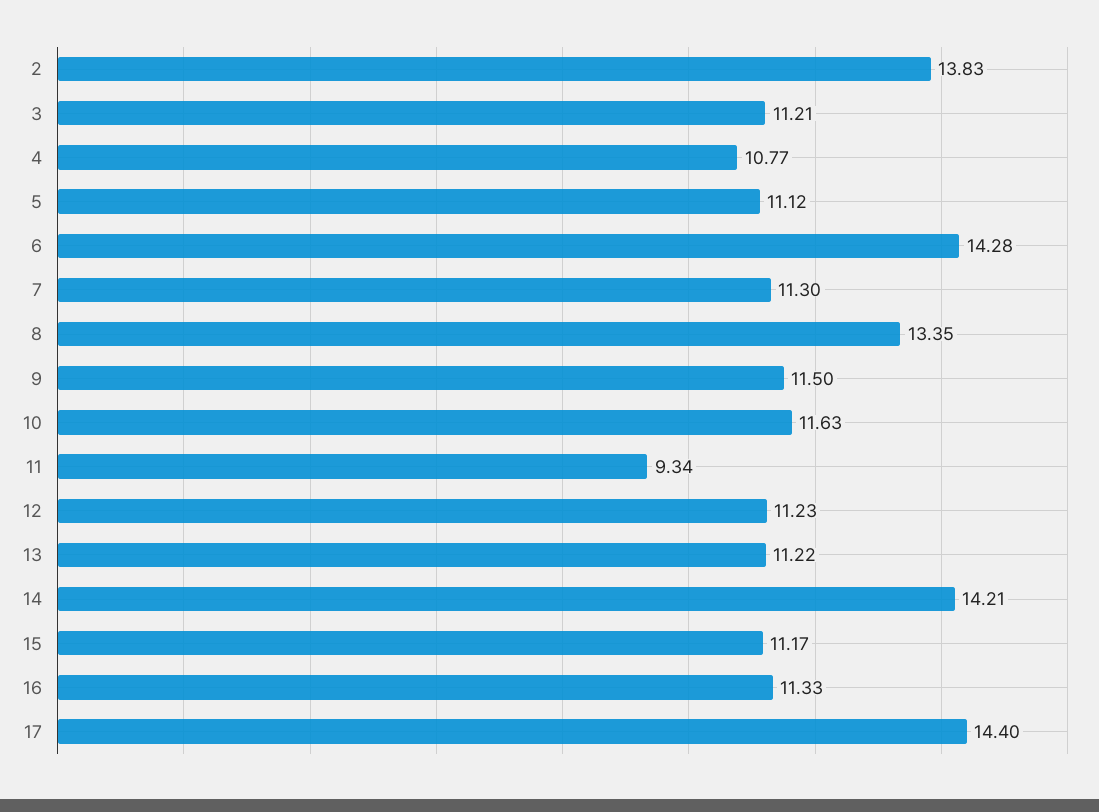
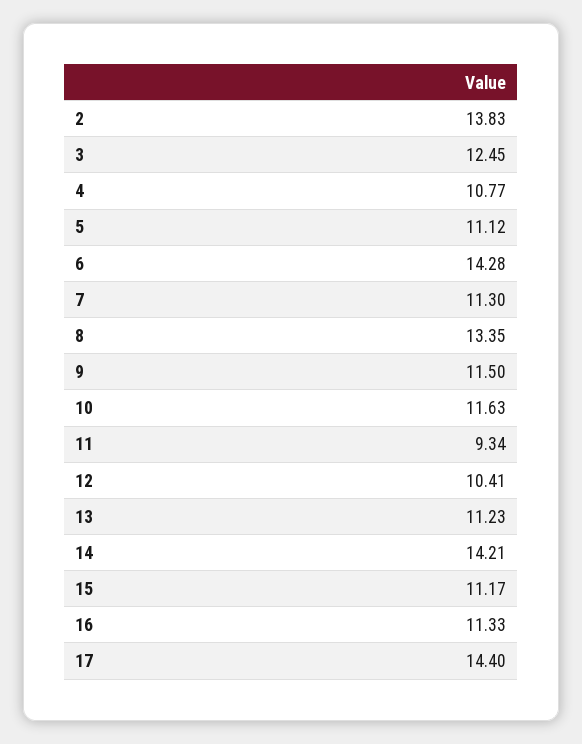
3: 11.21 -> 12.45
12: 11.23 -> 10.41
13: 11.22 -> 11.23

